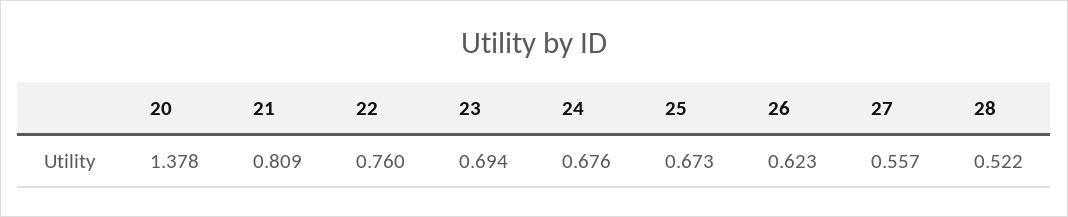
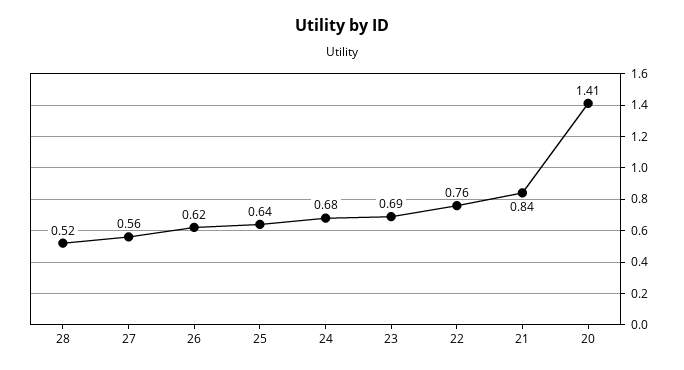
20: 1.378 -> 1.41
21: 0.809 -> 0.84
25: 0.673 -> 0.64

